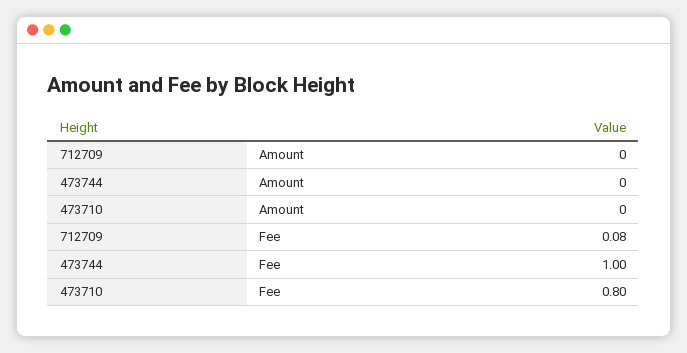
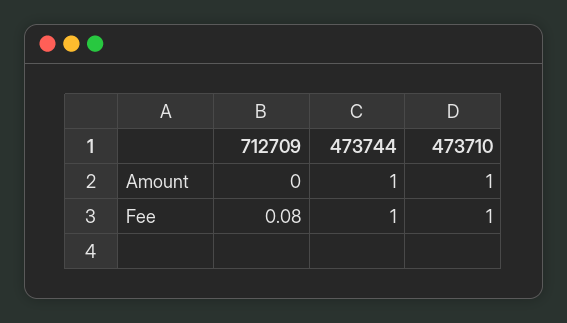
473744, Amount: 0 -> 1
473710, Amount: 0 -> 1
473710, Fee: 0.8 -> 1

